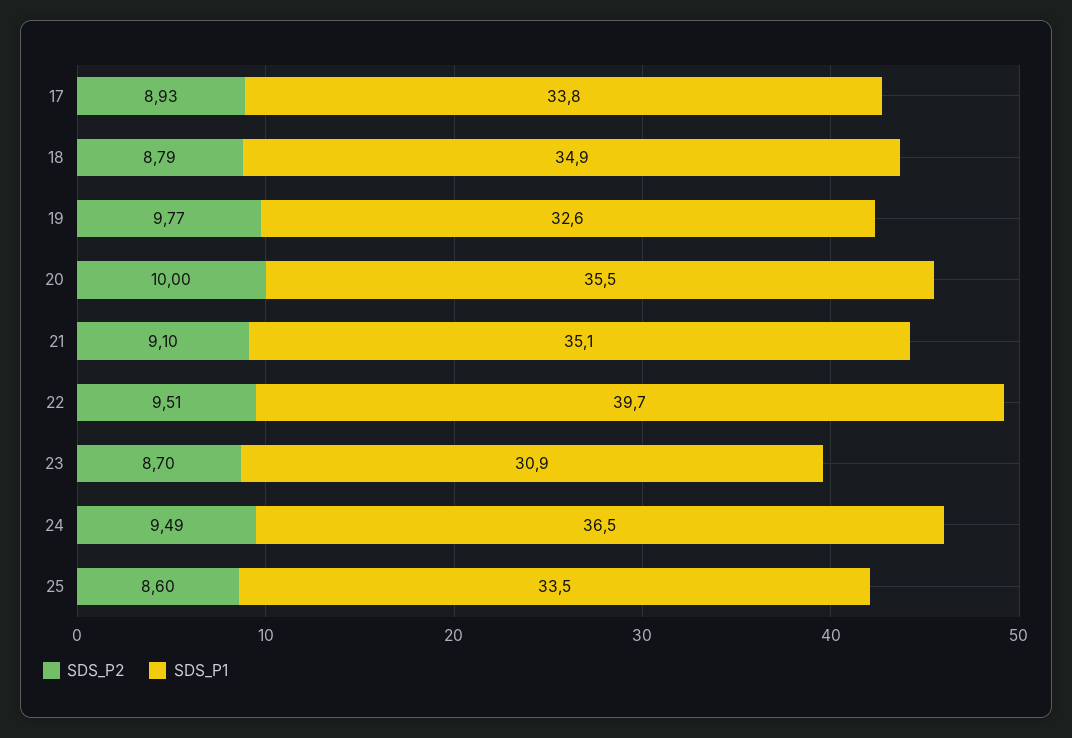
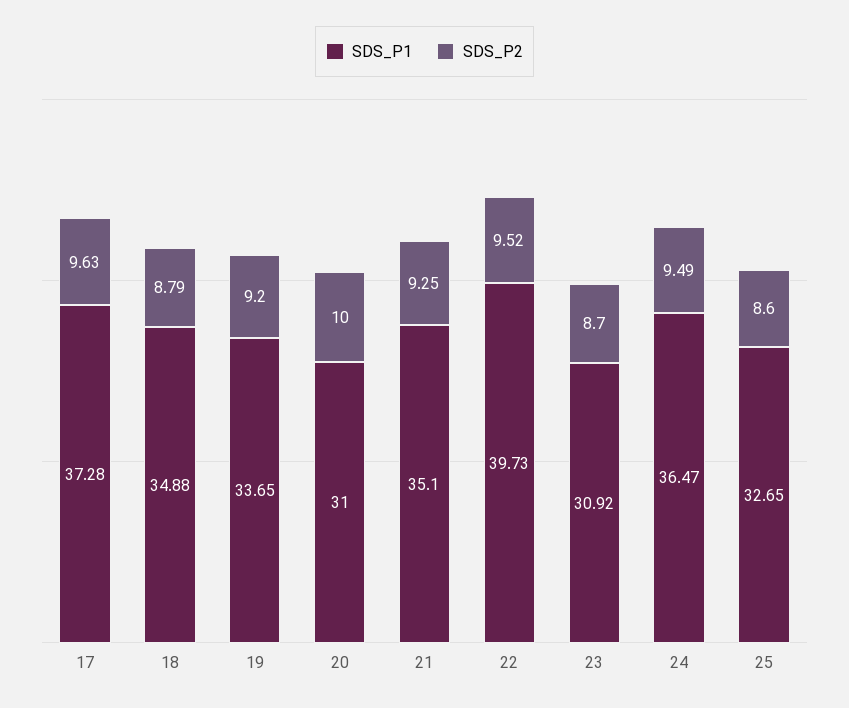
SDS_P2, 17: 8.93 -> 9.63
SDS_P1, 17: 33.8 -> 37.28
SDS_P2, 19: 9.77 -> 9.2
SDS_P1, 19: 32.6 -> 33.65
SDS_P1, 20: 35.5 -> 31
SDS_P2, 21: 9.1 -> 9.25
SDS_P2, 22: 9.51 -> 9.52
SDS_P1, 25: 33.5 -> 32.65

